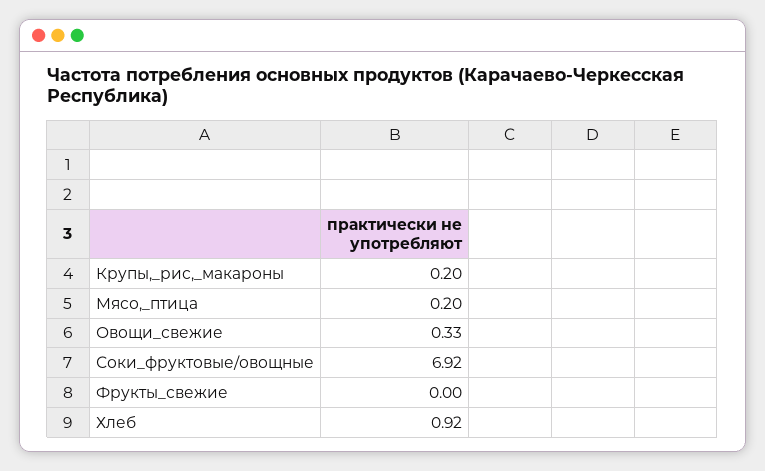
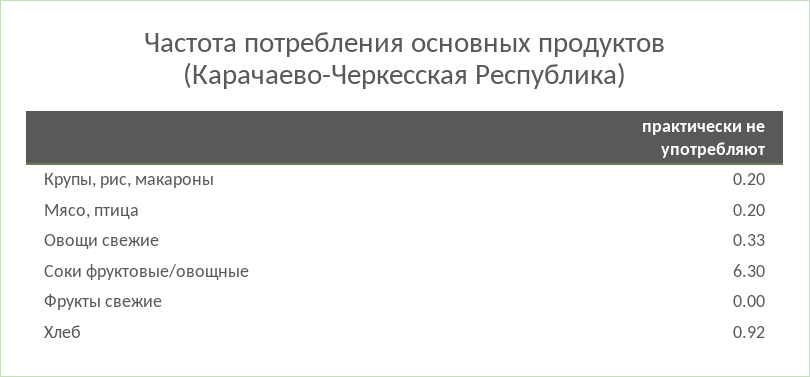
Соки_фруктовые/овощные: 6.92 -> 6.3

